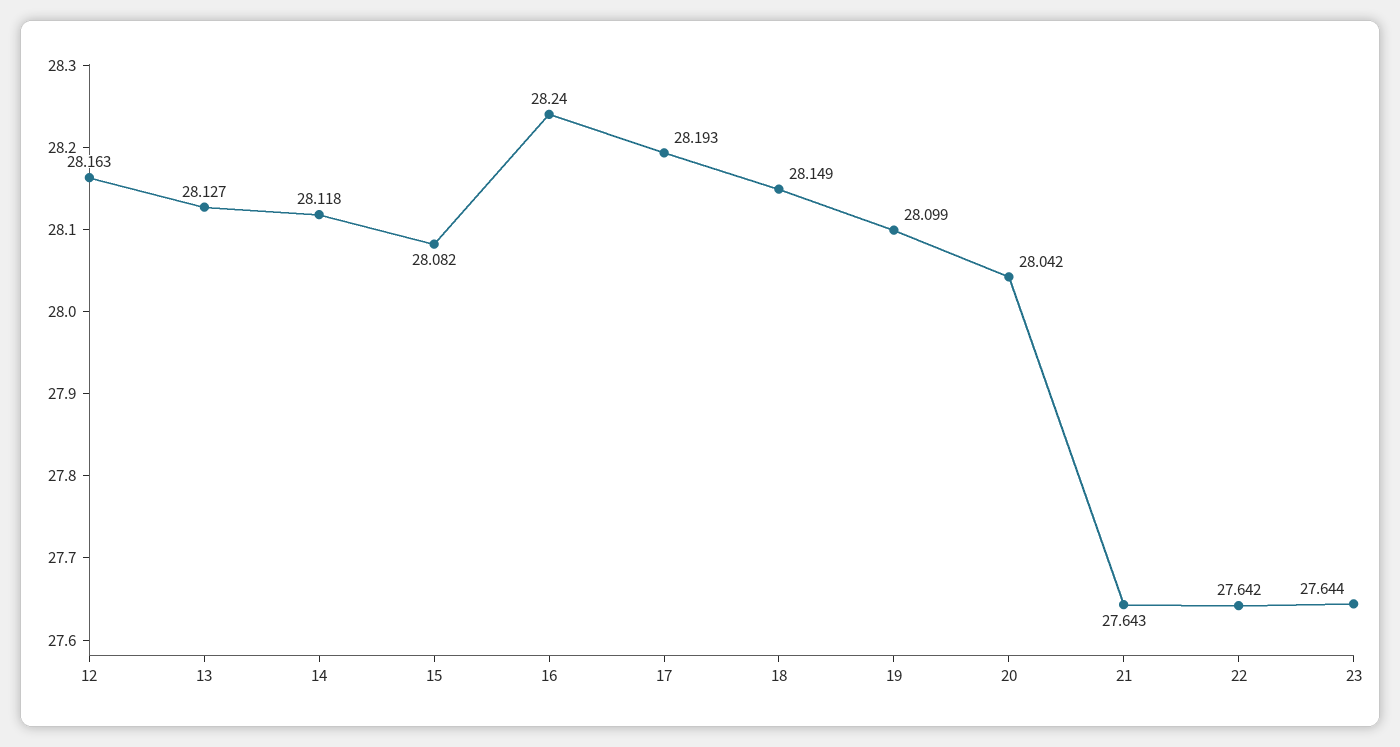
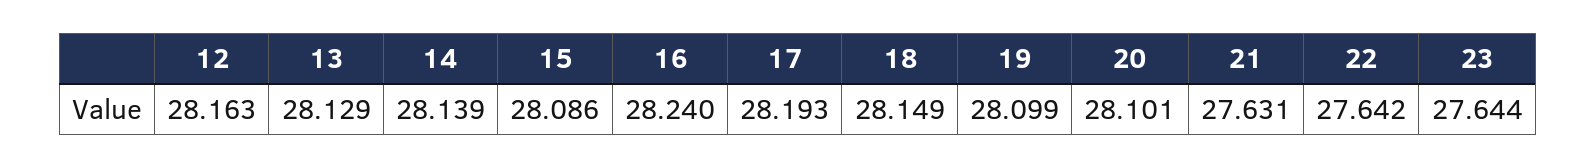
13: 28.127 -> 28.129
14: 28.118 -> 28.139
15: 28.082 -> 28.086
20: 28.042 -> 28.101
21: 27.643 -> 27.631

